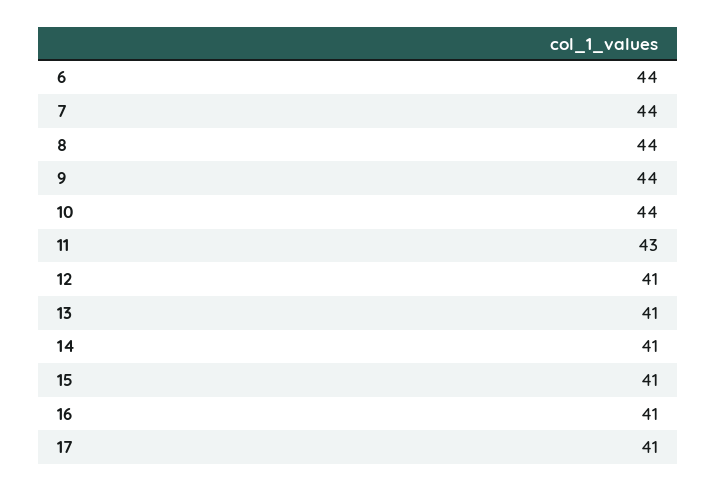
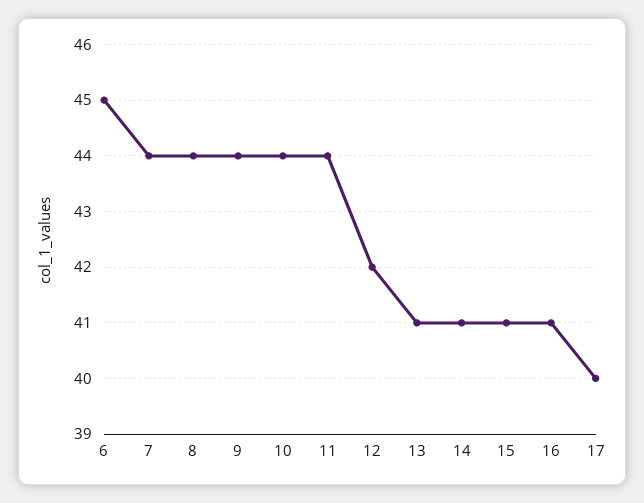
6: 44 -> 45
11: 43 -> 44
12: 41 -> 42
17: 41 -> 40

